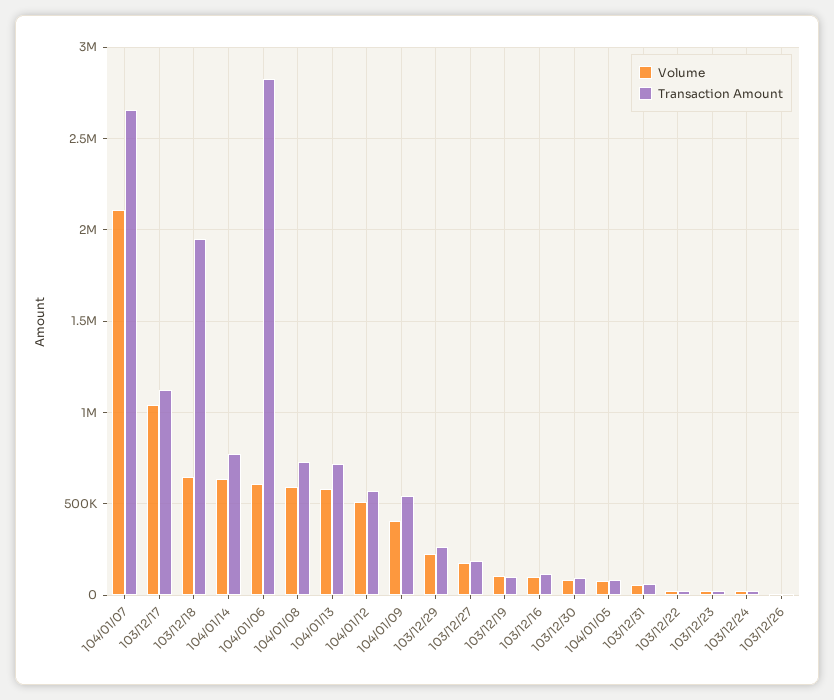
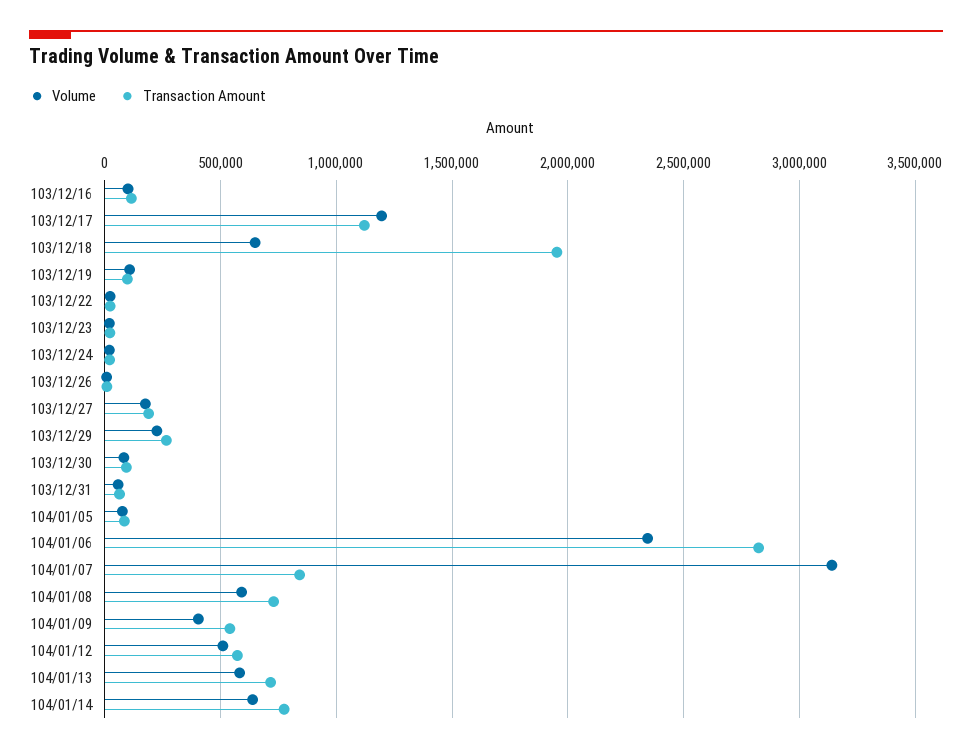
Volume, 104/01/07: 2100000 -> 3150000
Transaction Amount, 104/01/07: 2650000 -> 850000
Volume, 103/12/17: 1050000 -> 1200000
Volume, 104/01/06: 600000 -> 2350000

